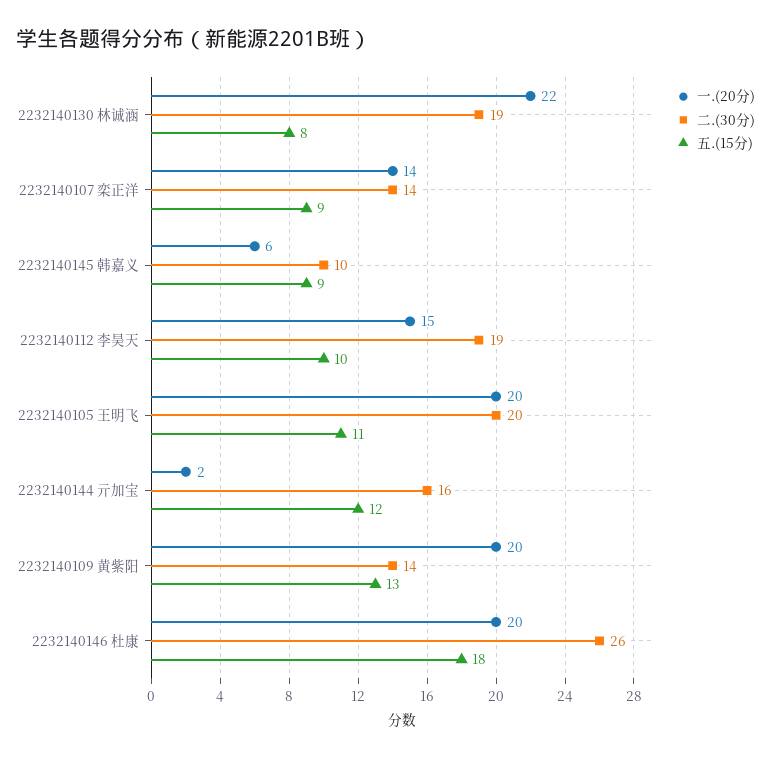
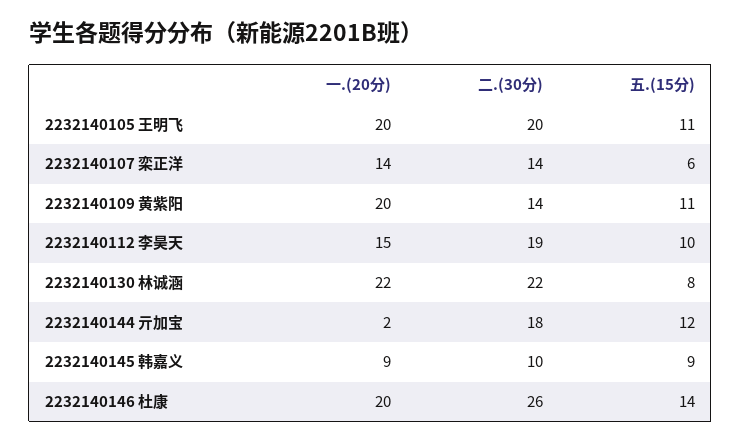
二.(30分), 2232140130 林诚涵: 19 -> 22
五.(15分), 2232140107 栾正洋: 9 -> 6
一.(20分), 2232140145 韩嘉义: 6 -> 9
二.(30分), 2232140144 亓加宝: 16 -> 18
五.(15分), 2232140109 黄紫阳: 13 -> 11
五.(15分), 2232140146 杜康: 18 -> 14

